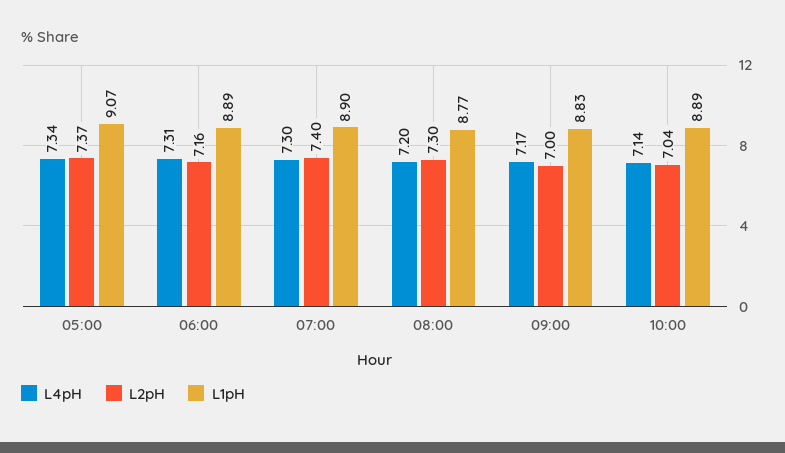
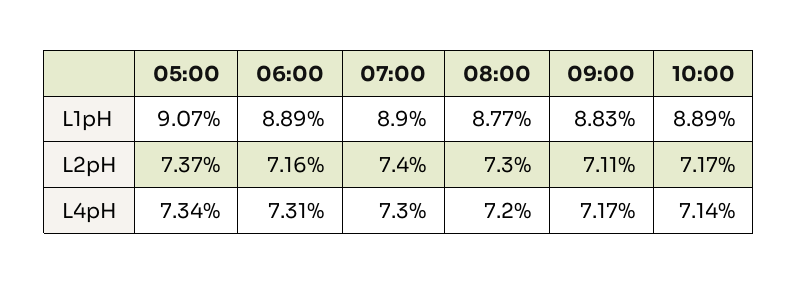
L2pH, 09:00: 7 -> 7.11
L2pH, 10:00: 7.04 -> 7.17

